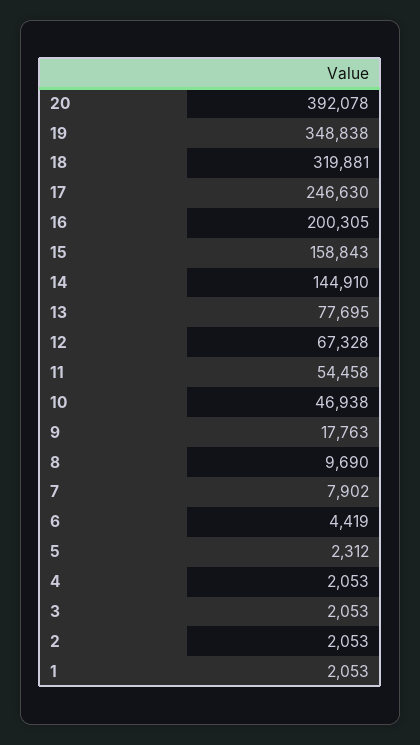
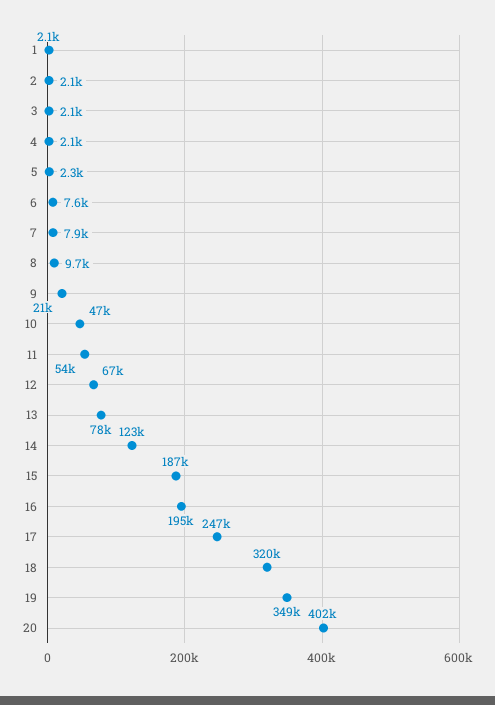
20: 392078 -> 402000
16: 200305 -> 195000
15: 158843 -> 187000
14: 144910 -> 123000
9: 17763 -> 21000
6: 4419 -> 7600

